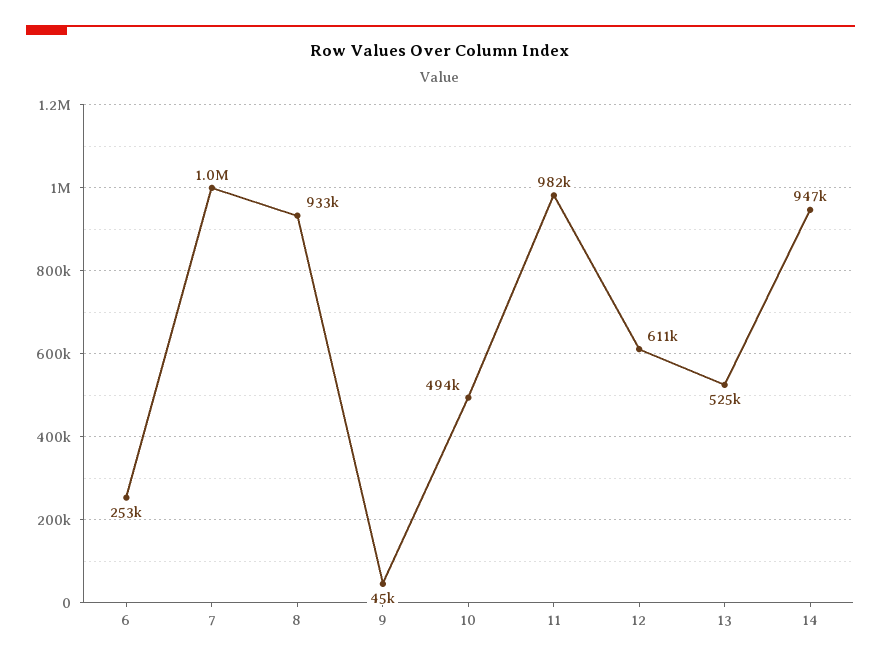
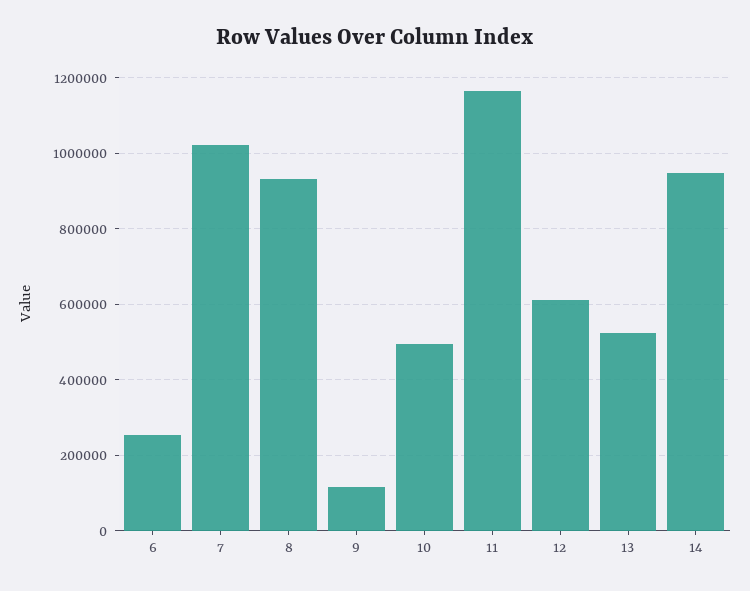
9: 45000 -> 120000
11: 982000 -> 1160000

